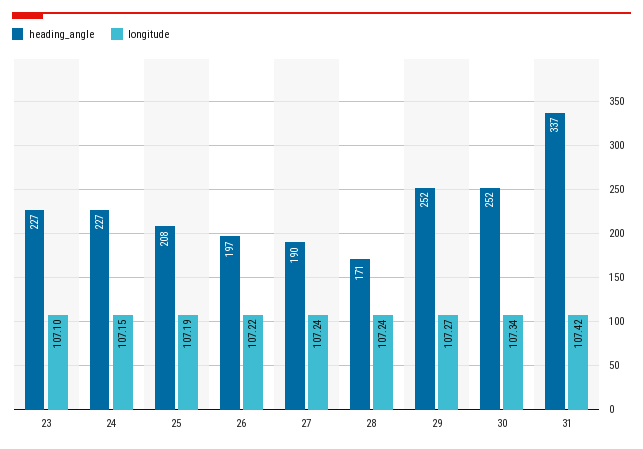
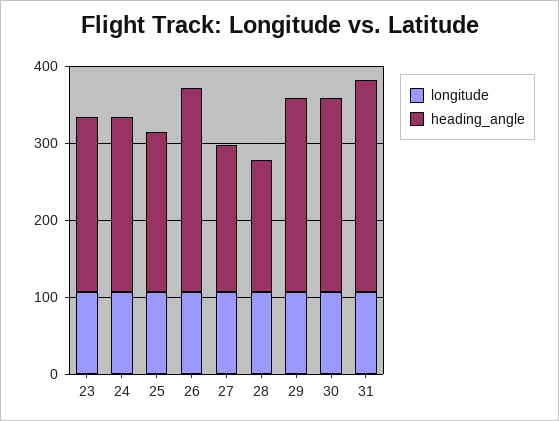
heading_angle, 26: 197 -> 260
heading_angle, 31: 337 -> 280

